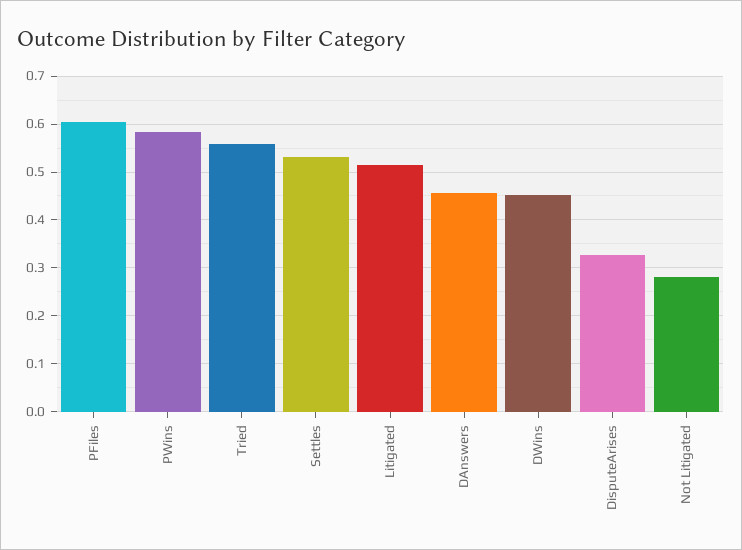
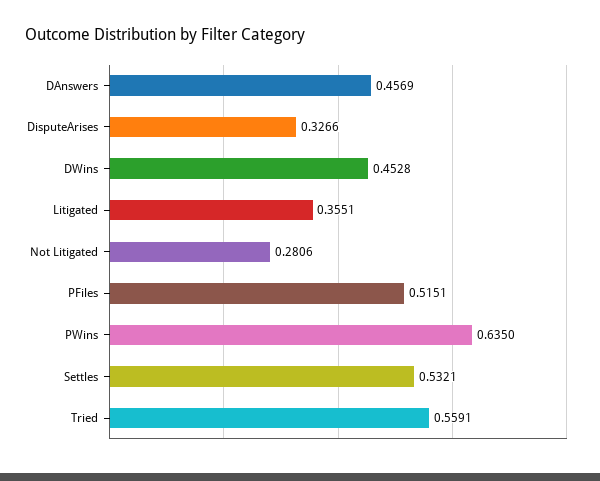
PFiles: 0.6 -> 0.5151
PWins: 0.58 -> 0.635
Litigated: 0.52 -> 0.3551

